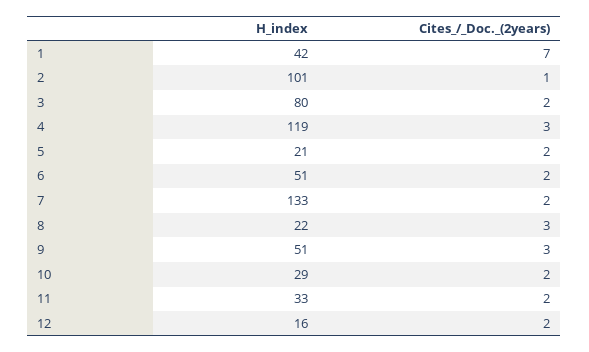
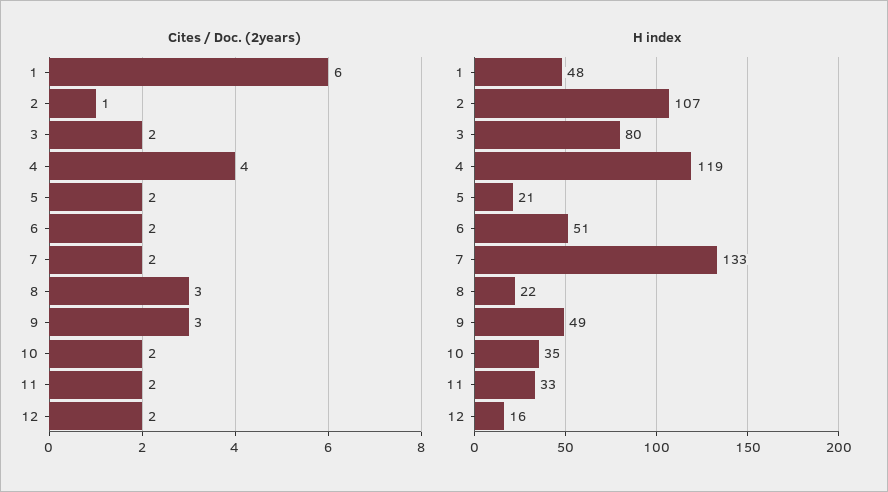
H_index, 1: 42 -> 48
Cites_/_Doc._(2years), 1: 7 -> 6
H_index, 2: 101 -> 107
Cites_/_Doc._(2years), 4: 3 -> 4
H_index, 9: 51 -> 49
H_index, 10: 29 -> 35

